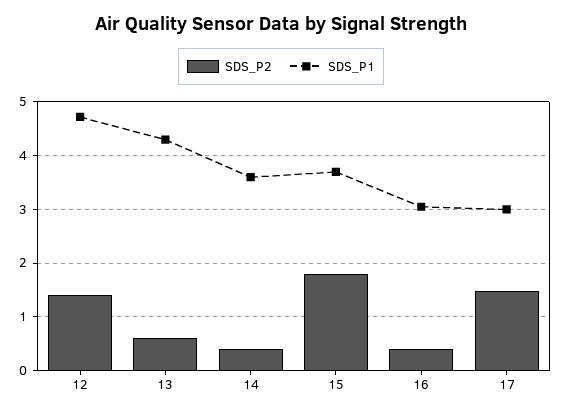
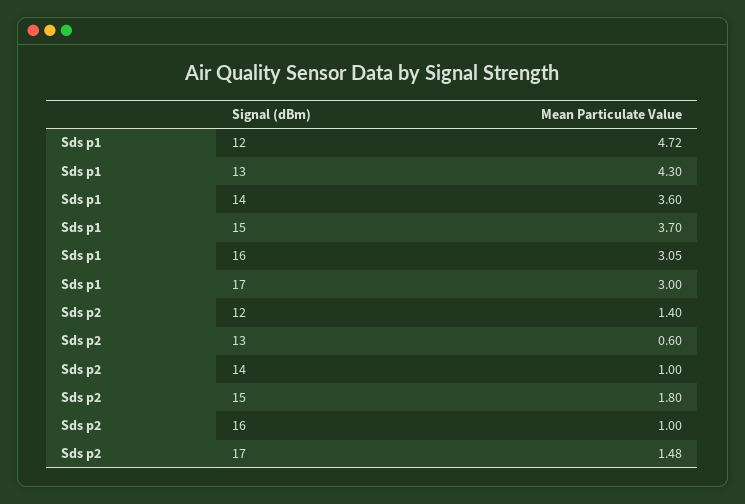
SDS_P2, 14: 0.4 -> 1
SDS_P2, 16: 0.4 -> 1

